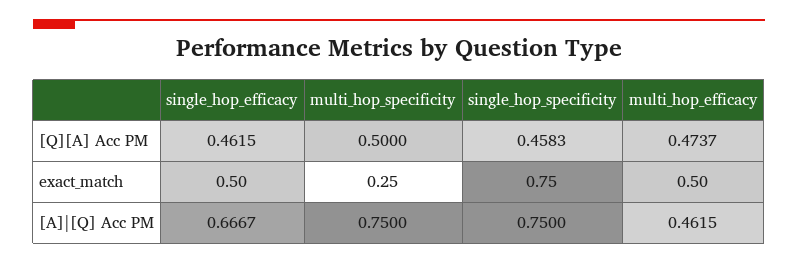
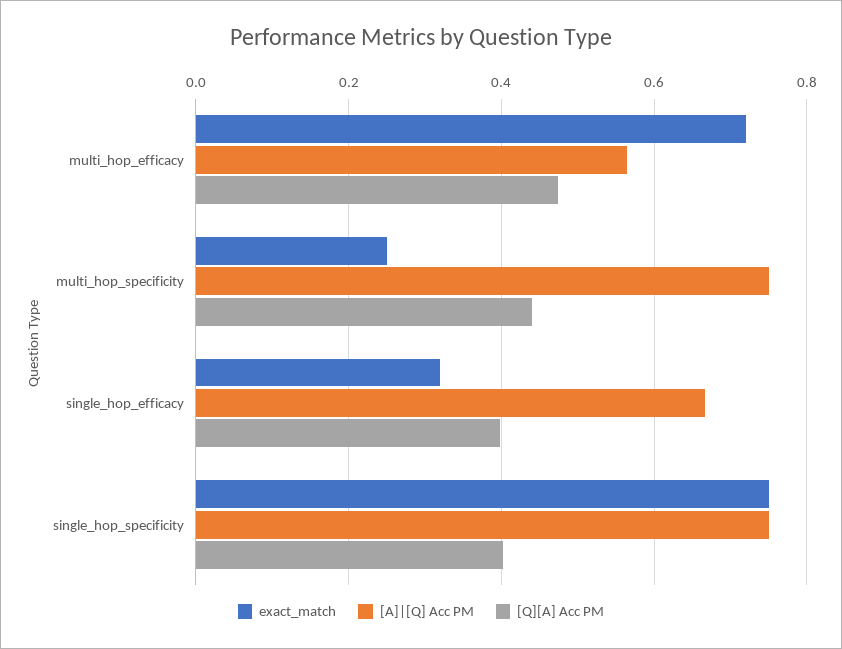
[Q][A] Acc PM, single_hop_efficacy: 0.4615 -> 0.4
[Q][A] Acc PM, multi_hop_specificity: 0.5 -> 0.44
[Q][A] Acc PM, single_hop_specificity: 0.4583 -> 0.4
exact_match, single_hop_efficacy: 0.5 -> 0.32
exact_match, multi_hop_efficacy: 0.5 -> 0.72
[A]|[Q] Acc PM, multi_hop_efficacy: 0.4615 -> 0.56

